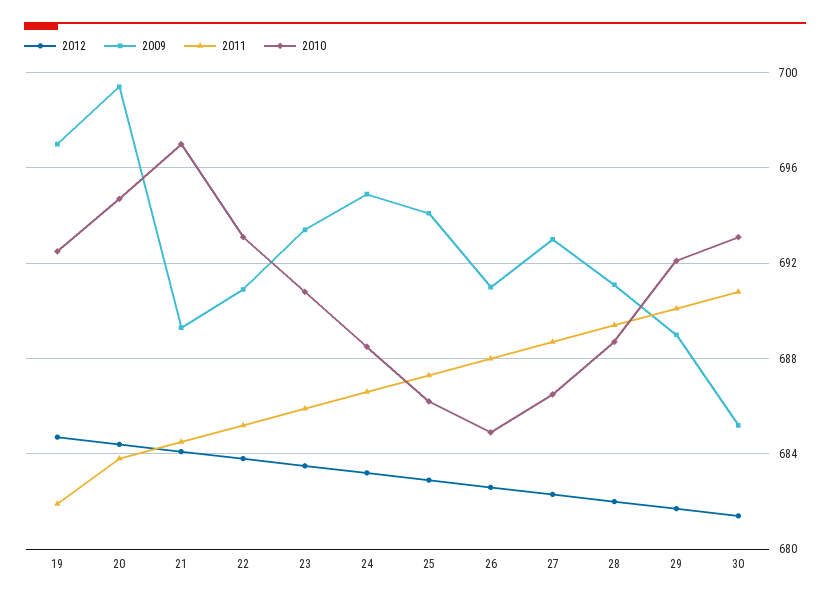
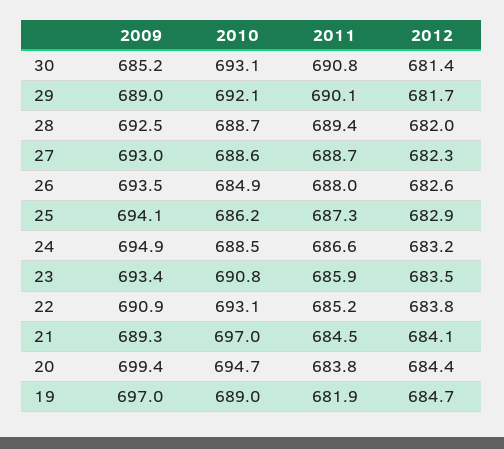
2010, 19: 692.5 -> 689
2009, 26: 691 -> 693.5
2010, 27: 686.5 -> 688.6
2009, 28: 691 -> 692.5

